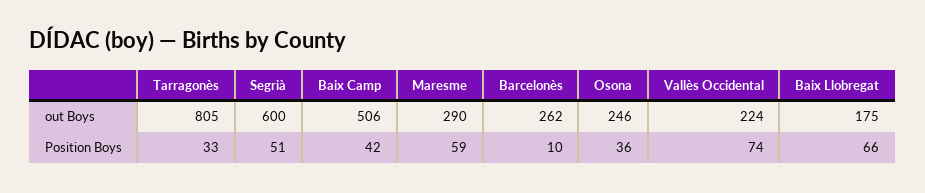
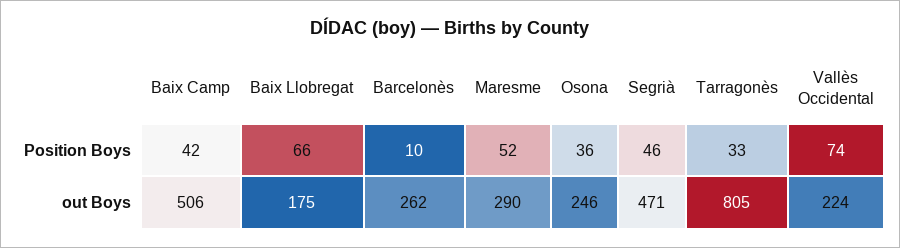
Segrià, out Boys: 600 -> 471
Segrià, Position Boys: 51 -> 46
Maresme, Position Boys: 59 -> 52

